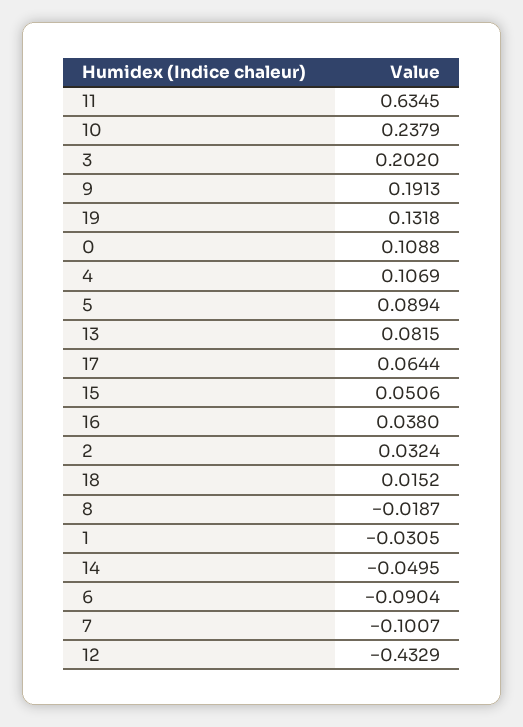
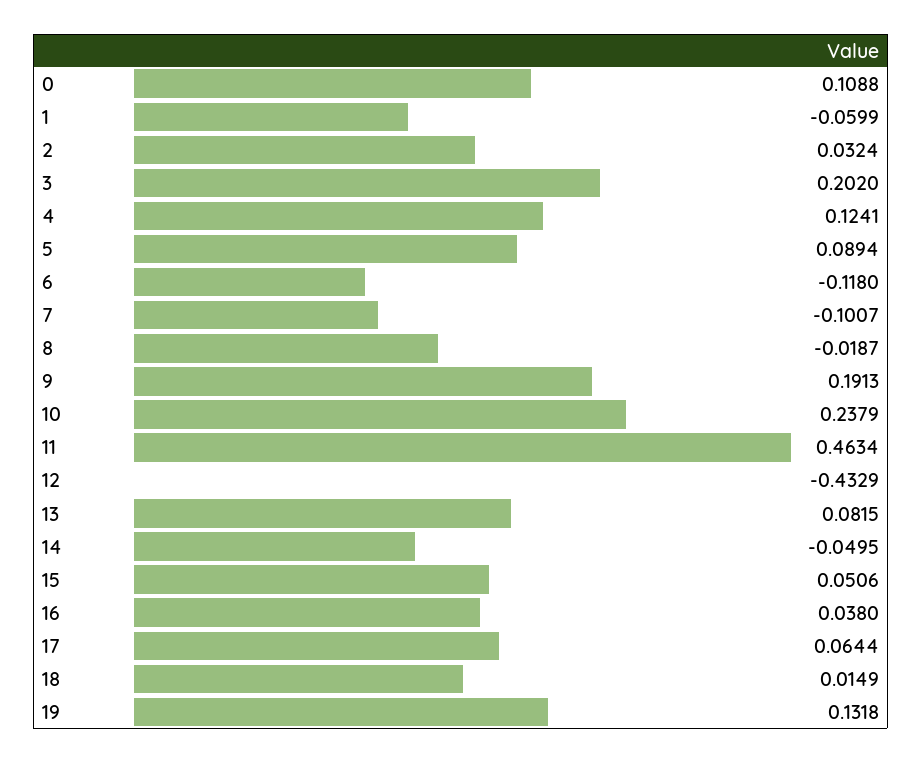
11: 0.6345 -> 0.4634
4: 0.1069 -> 0.1241
18: 0.0152 -> 0.0149
1: -0.0305 -> -0.0599
6: -0.0904 -> -0.118

